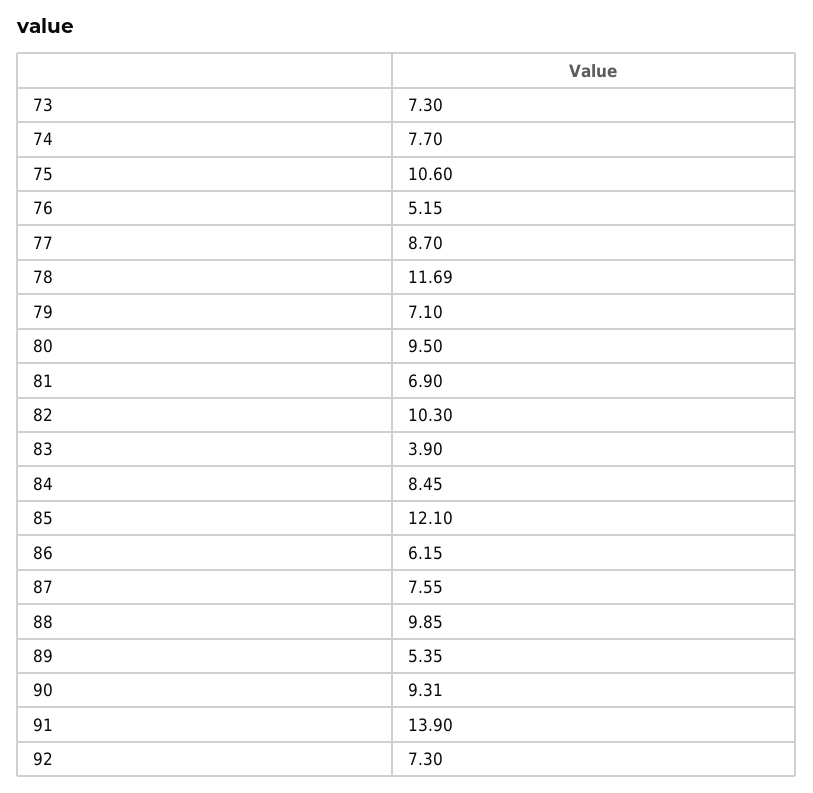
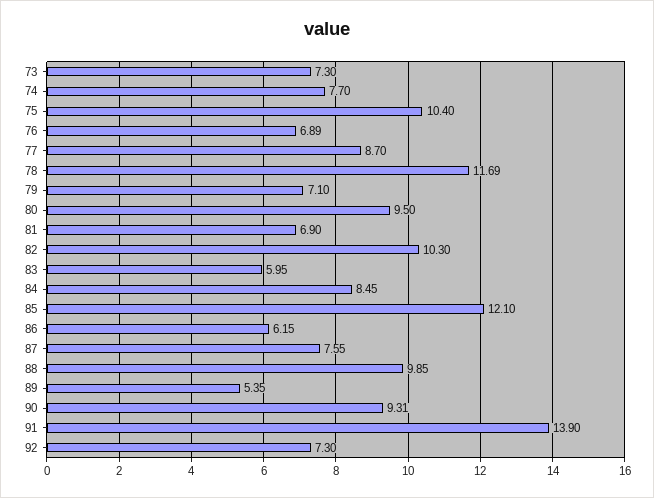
75: 10.6 -> 10.4
76: 5.15 -> 6.89
83: 3.9 -> 5.95

